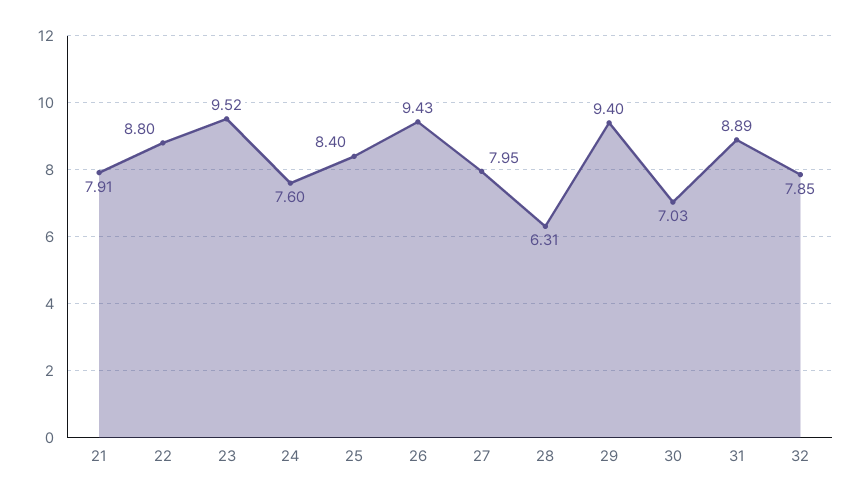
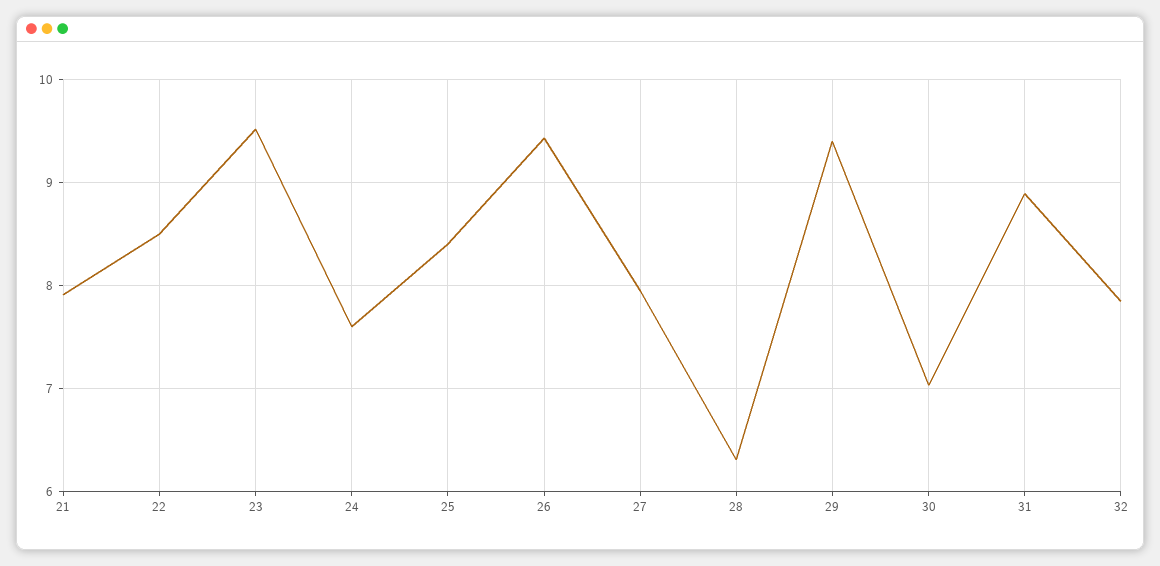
22: 8.8 -> 8.5

